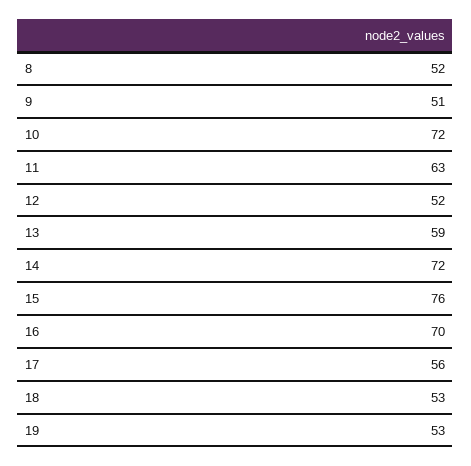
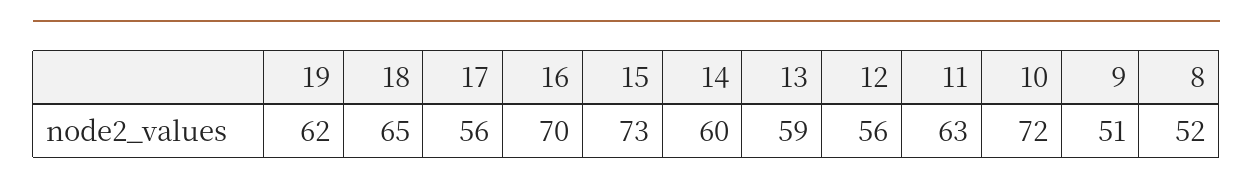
12: 52 -> 56
14: 72 -> 60
15: 76 -> 73
18: 53 -> 65
19: 53 -> 62

